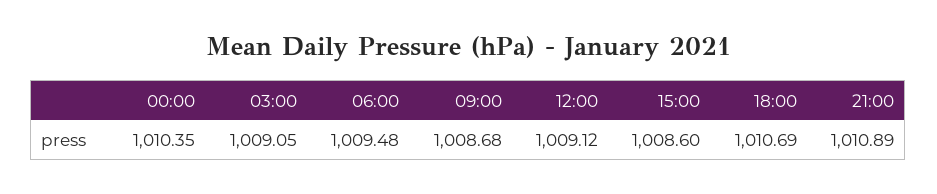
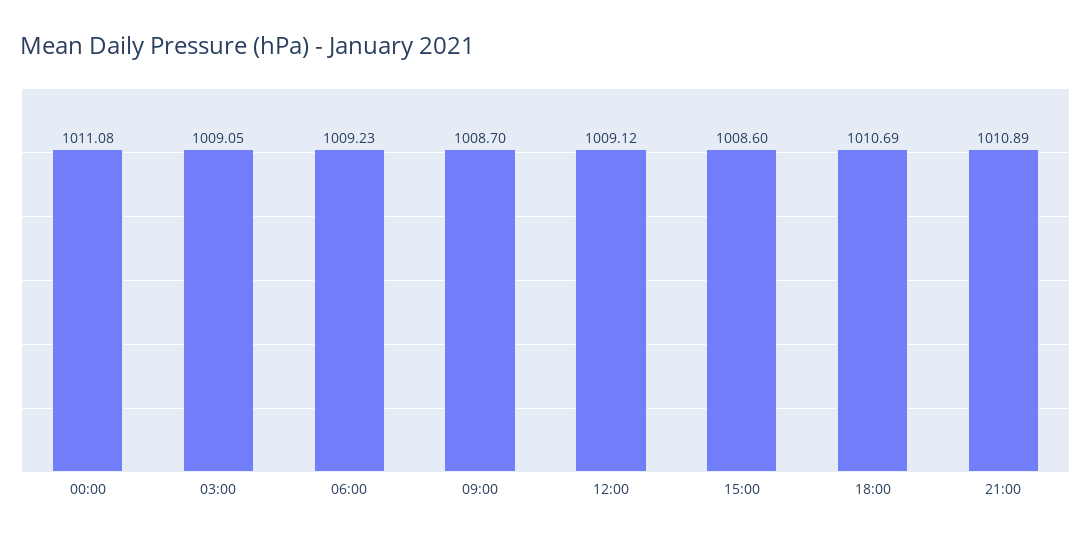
00:00: 1010.35 -> 1011.08
06:00: 1009.48 -> 1009.23
09:00: 1008.68 -> 1008.7

